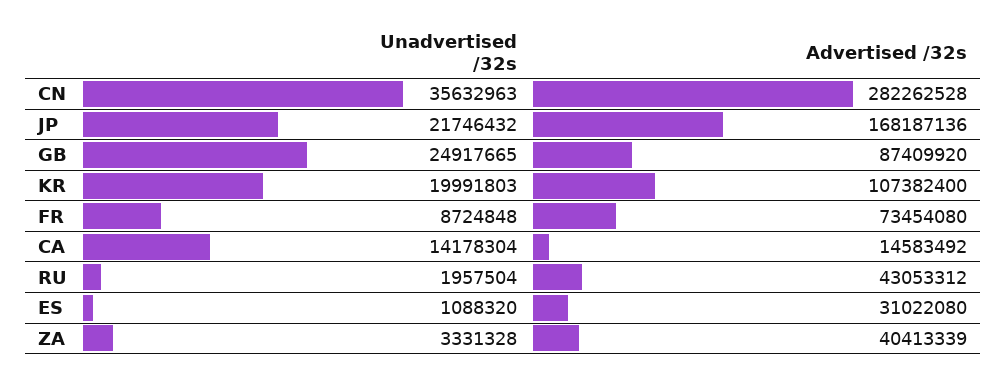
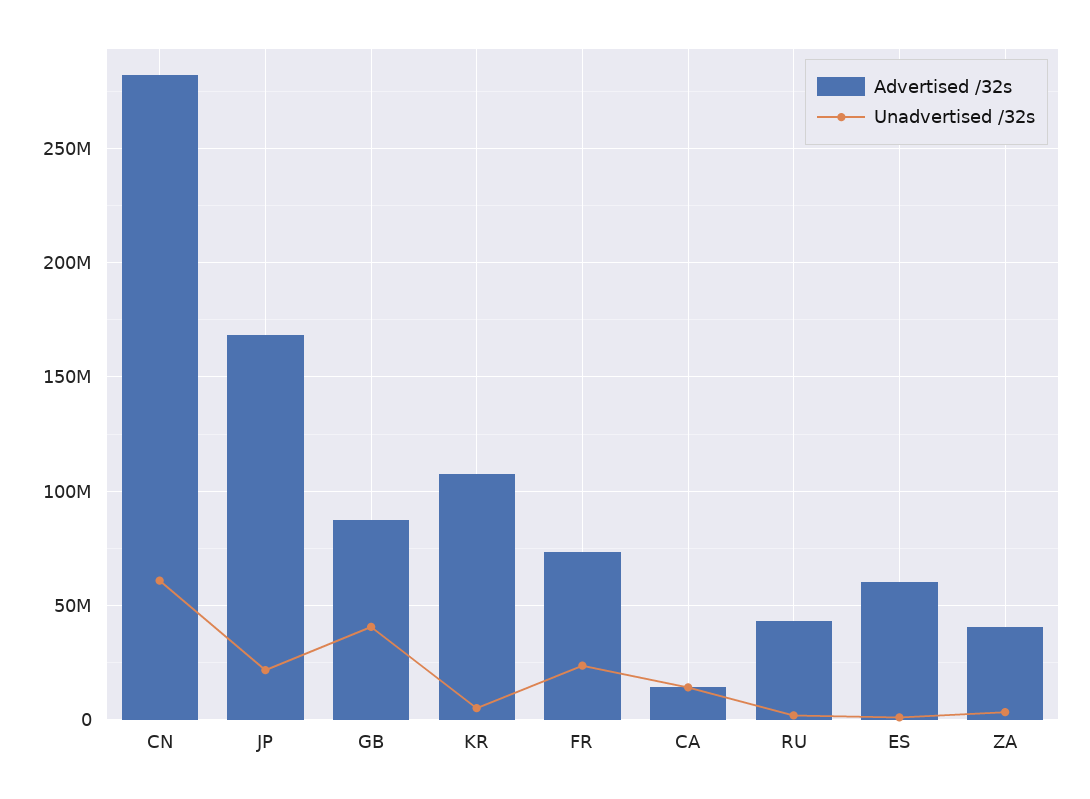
Unadvertised /32s, CN: 35632963 -> 60000000
Unadvertised /32s, GB: 24917665 -> 40000000
Unadvertised /32s, KR: 19991803 -> 5000000
Unadvertised /32s, FR: 8724848 -> 25000000
Advertised /32s, ES: 31022080 -> 60000000

